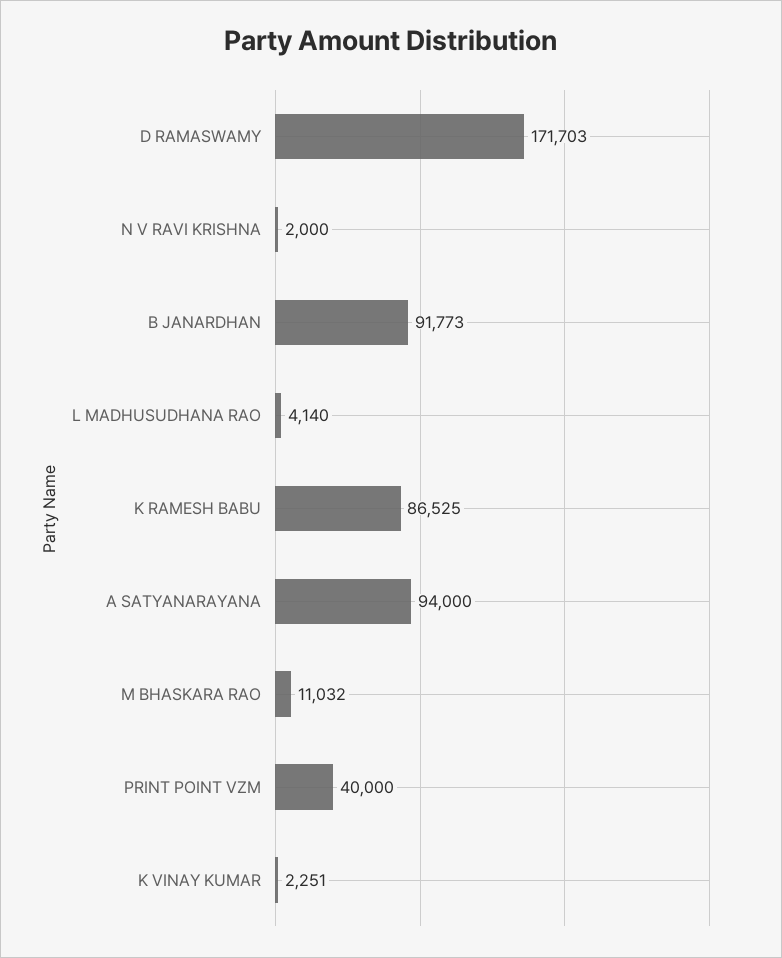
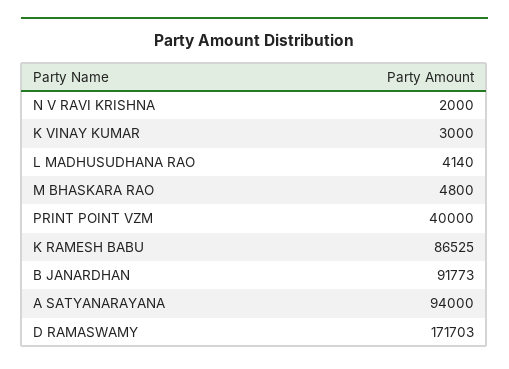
M BHASKARA RAO: 11032 -> 4800
K VINAY KUMAR: 2251 -> 3000

